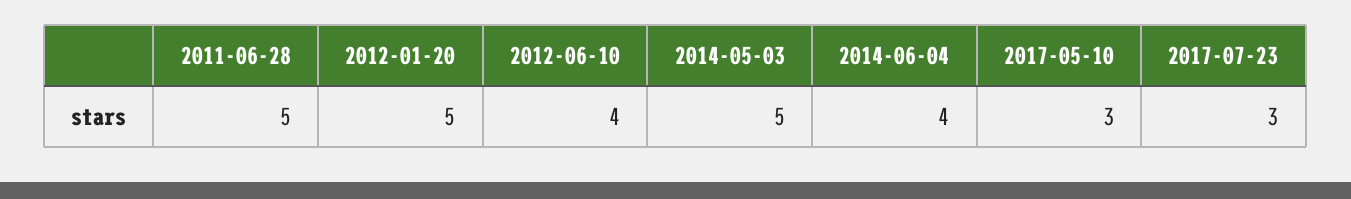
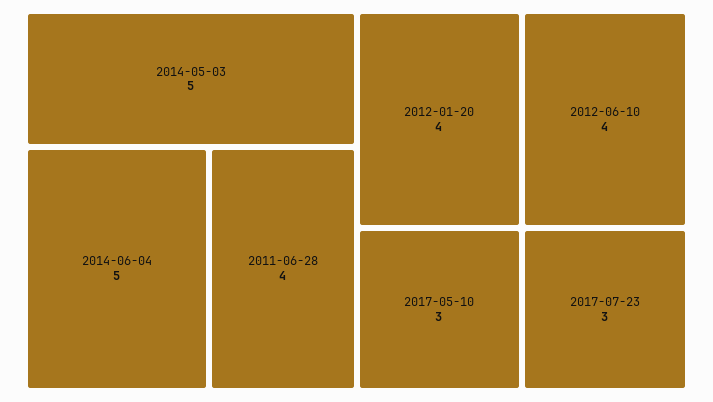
2011-06-28: 5 -> 4
2012-01-20: 5 -> 4
2014-06-04: 4 -> 5

